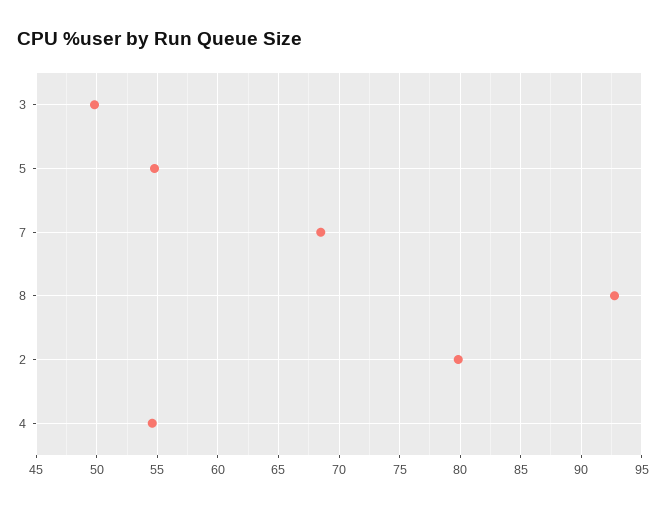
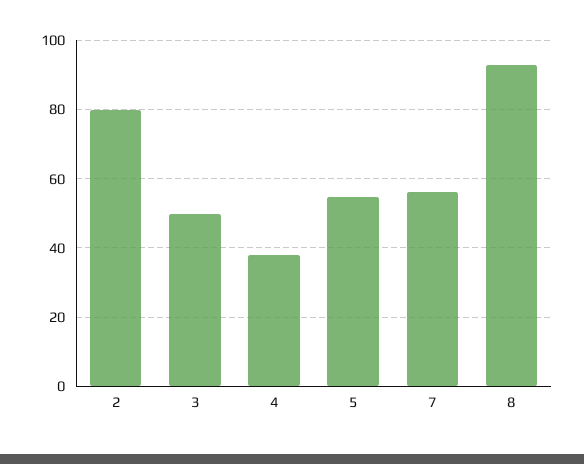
7: 68.5 -> 56
4: 54.5 -> 38

